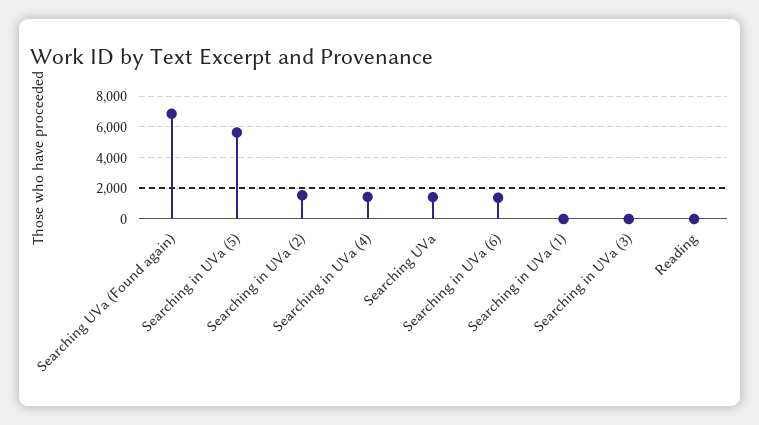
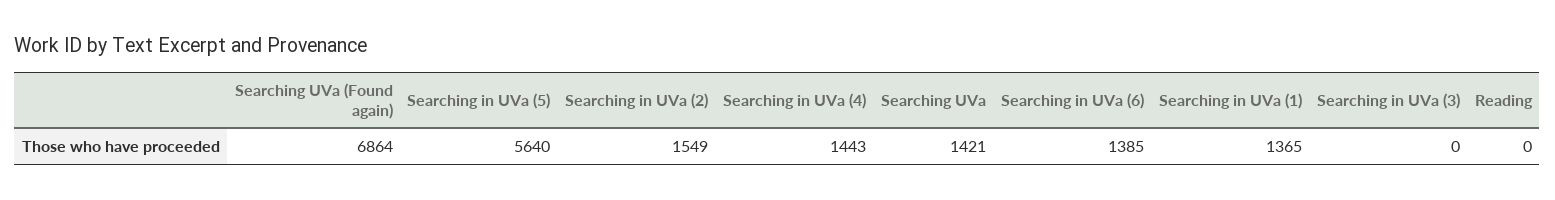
Searching in UVa (1): 0 -> 1365

